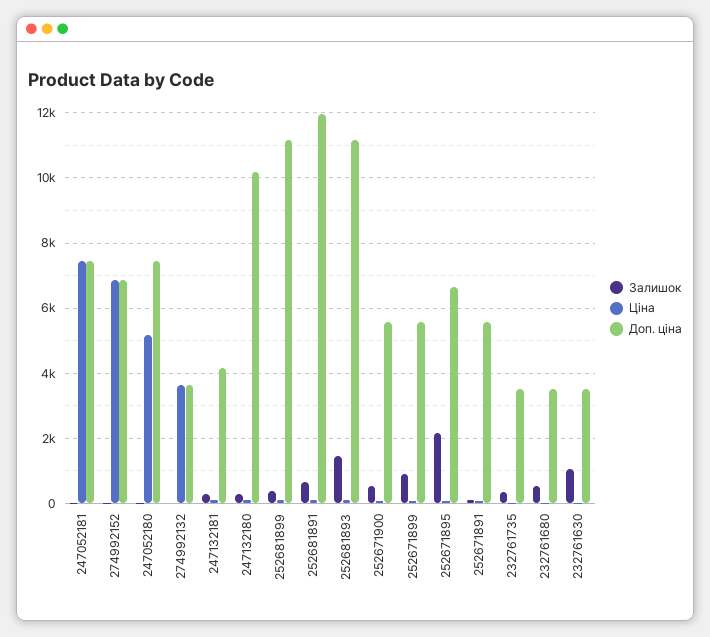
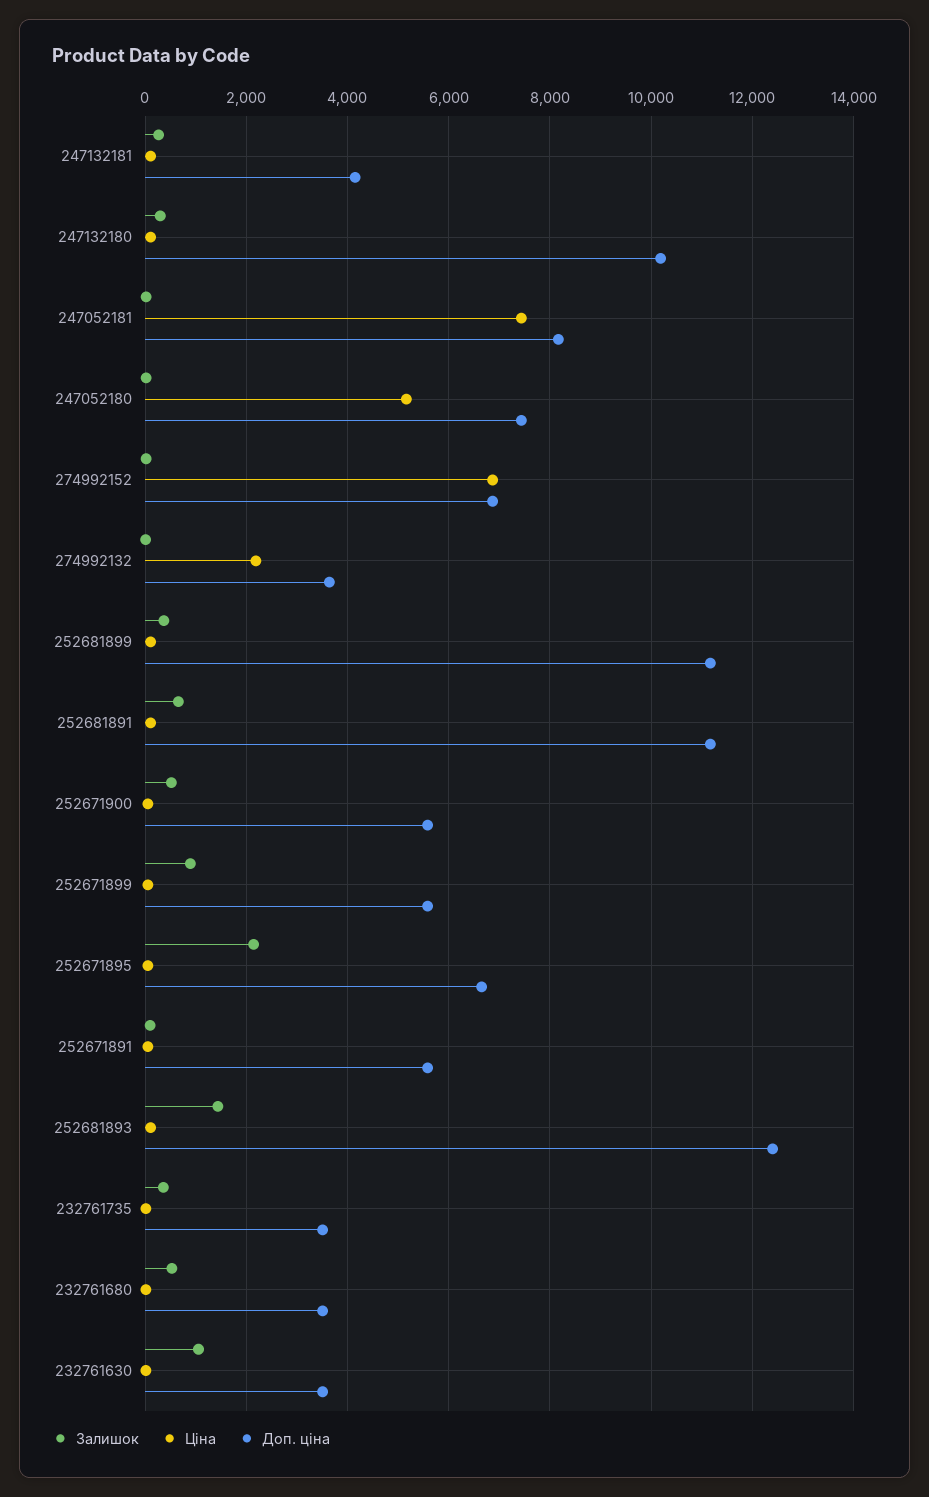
Доп. ціна, 247052181: 7400 -> 8200
Ціна, 274992132: 3600 -> 2200
Доп. ціна, 252681891: 12000 -> 11200
Доп. ціна, 252681893: 11200 -> 12400

